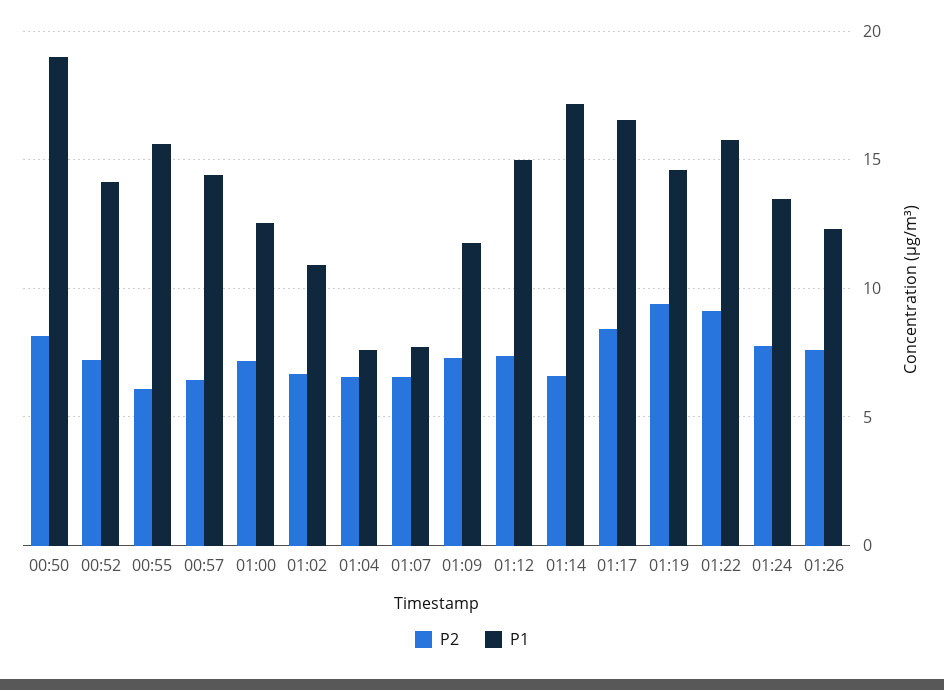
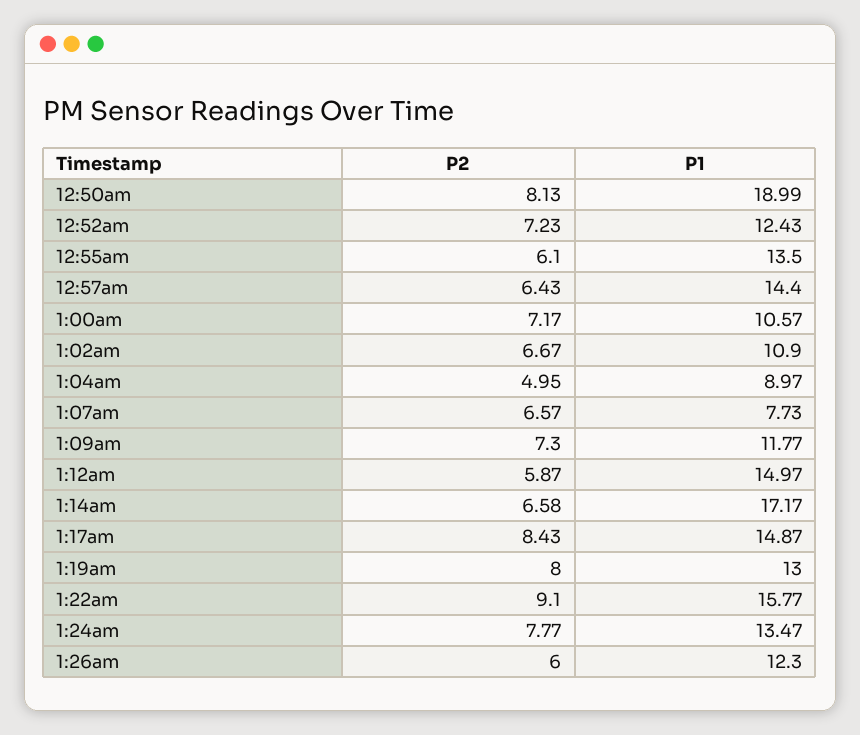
P1, 00:52: 14 -> 12.43
P1, 00:55: 15.5 -> 13.5
P1, 01:00: 12.5 -> 10.57
P2, 01:04: 6.5 -> 4.95
P1, 01:04: 7.5 -> 8.97
P2, 01:12: 7.5 -> 5.87
P1, 01:17: 16.5 -> 14.87
P2, 01:19: 9.5 -> 8
P1, 01:19: 14.5 -> 13
P2, 01:26: 7.5 -> 6

